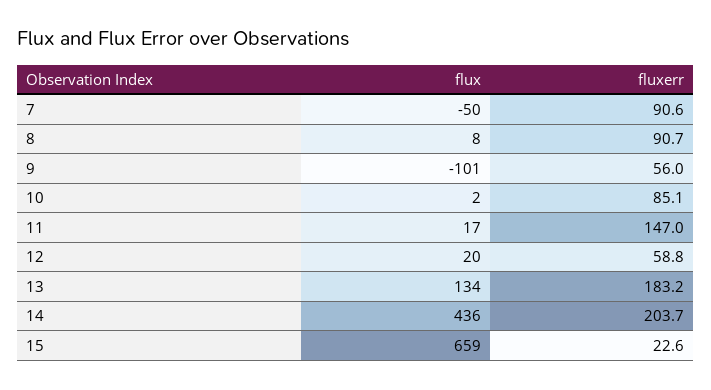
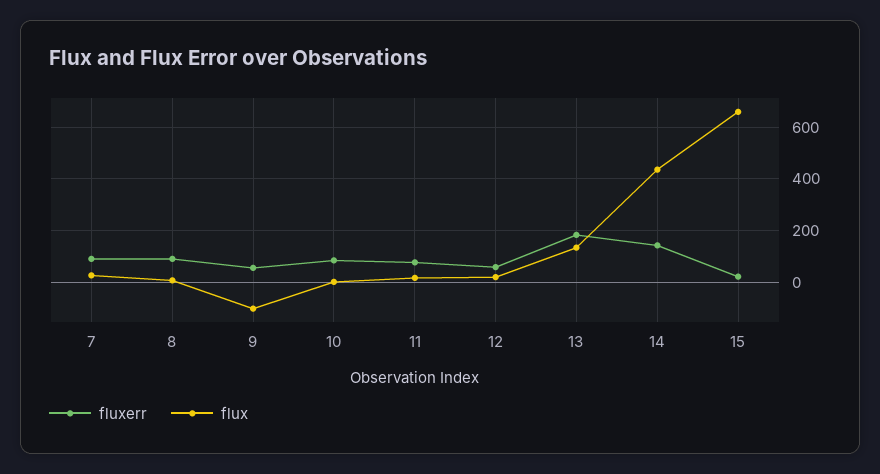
flux, 7: -50 -> 25
fluxerr, 11: 147 -> 75
fluxerr, 14: 203.7 -> 150

